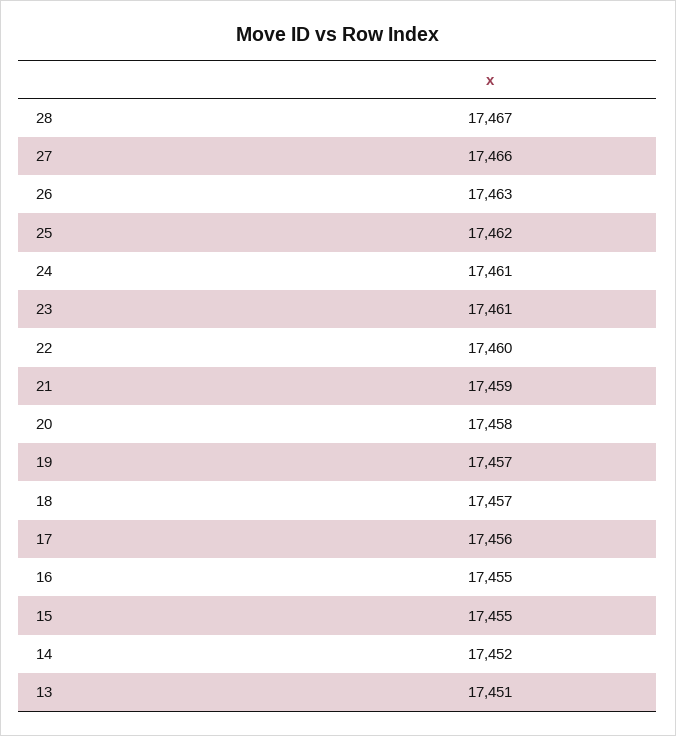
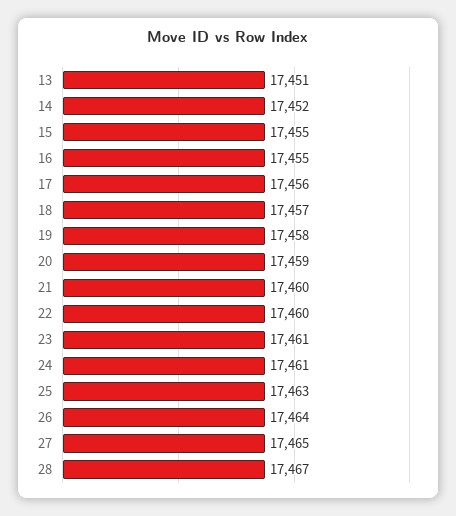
27: 17466 -> 17465
26: 17463 -> 17464
25: 17462 -> 17463
21: 17459 -> 17460
20: 17458 -> 17459
19: 17457 -> 17458

